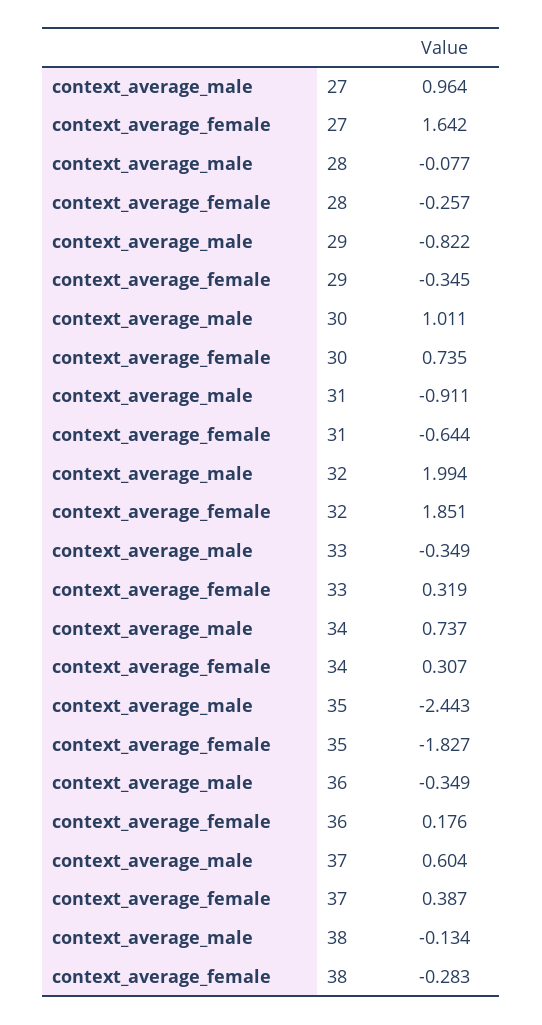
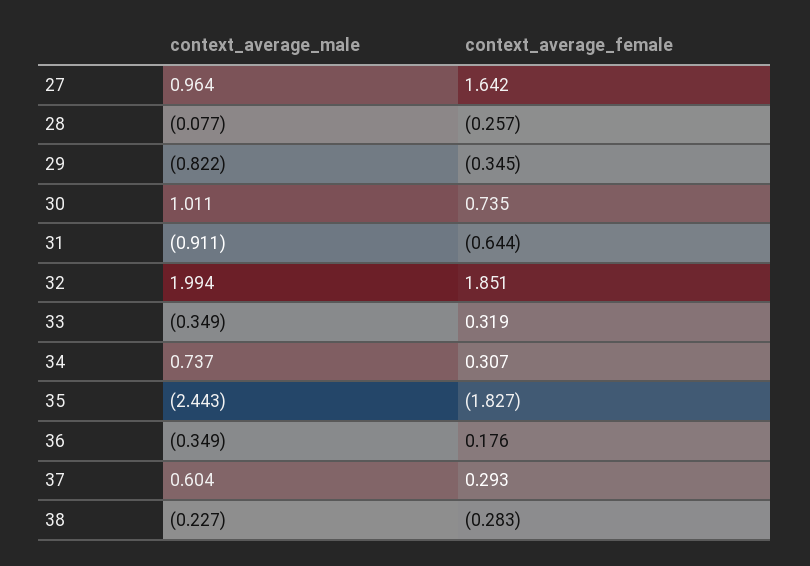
context_average_female, 37: 0.387 -> 0.293
context_average_male, 38: -0.134 -> -0.227

